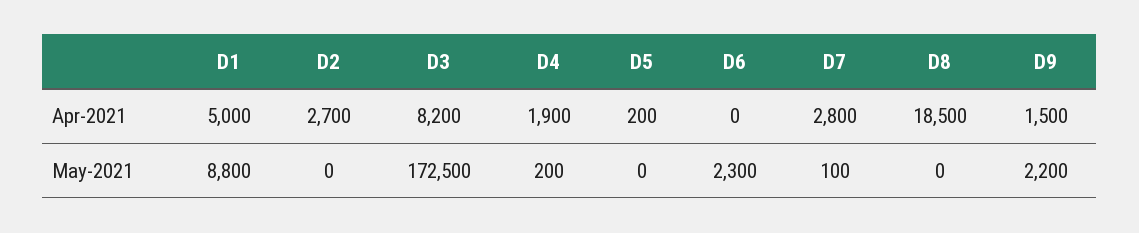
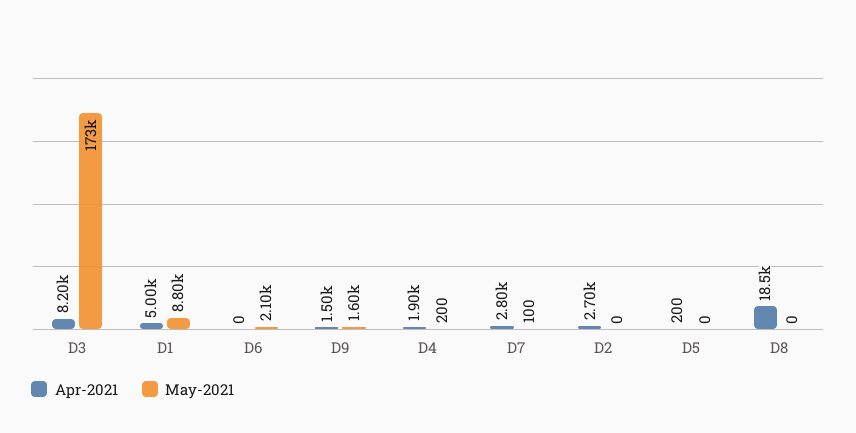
May-2021, D6: 2300 -> 2100
May-2021, D9: 2200 -> 1600

